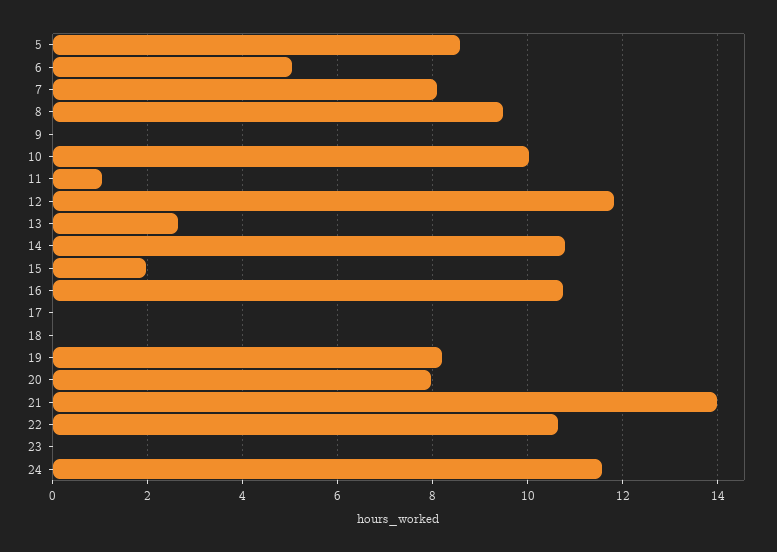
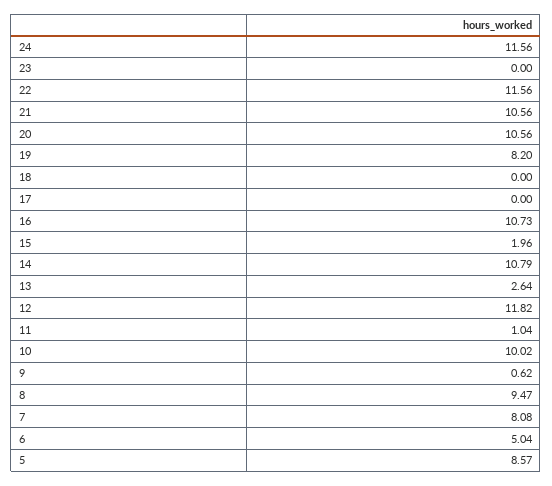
9: 0 -> 0.62
20: 8 -> 10.56
21: 14 -> 10.56
22: 10.6 -> 11.56

